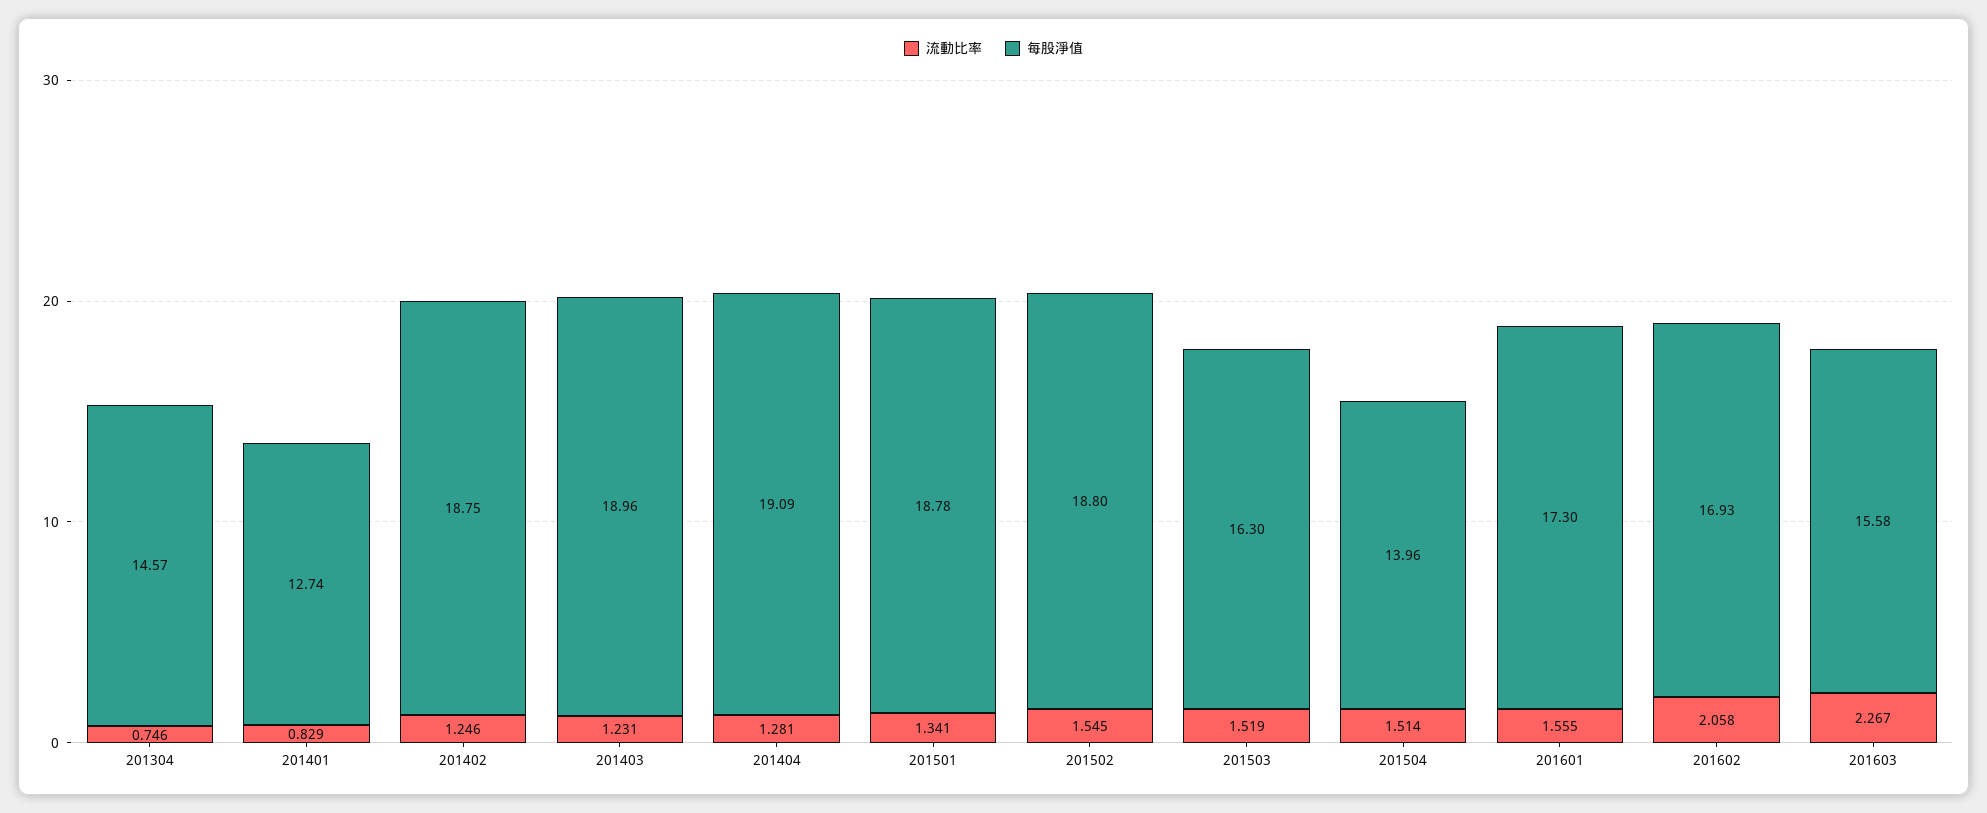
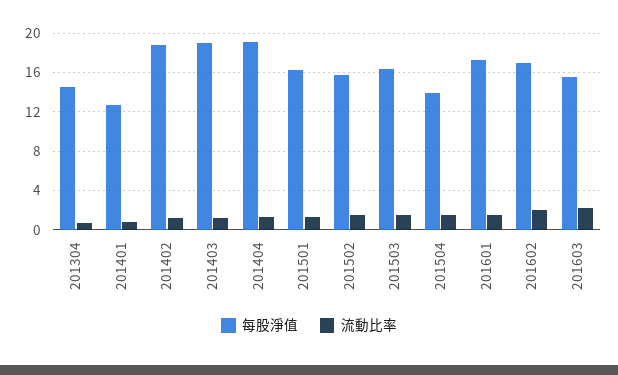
每股淨值, 201501: 18.78 -> 16
每股淨值, 201502: 18.8 -> 16

